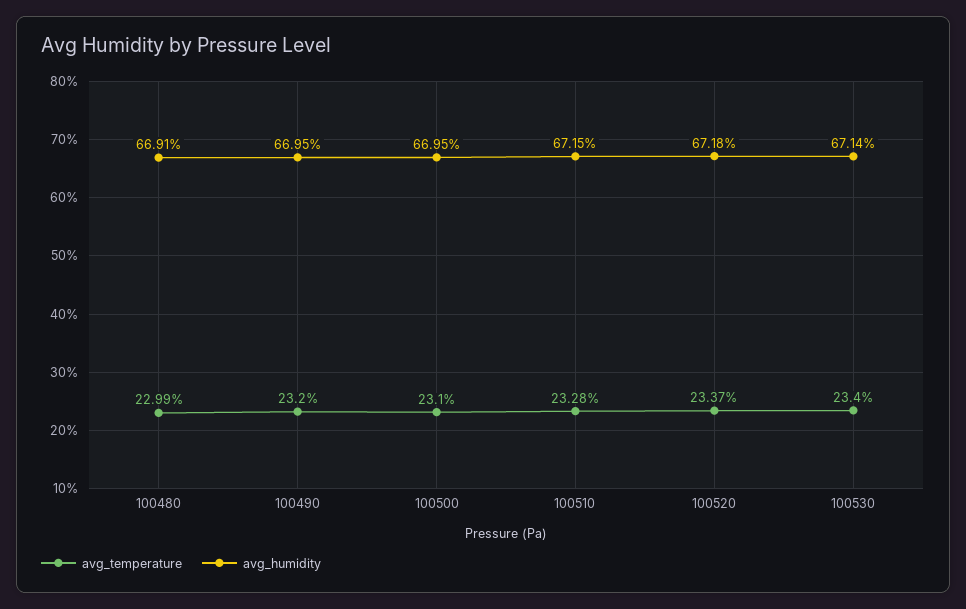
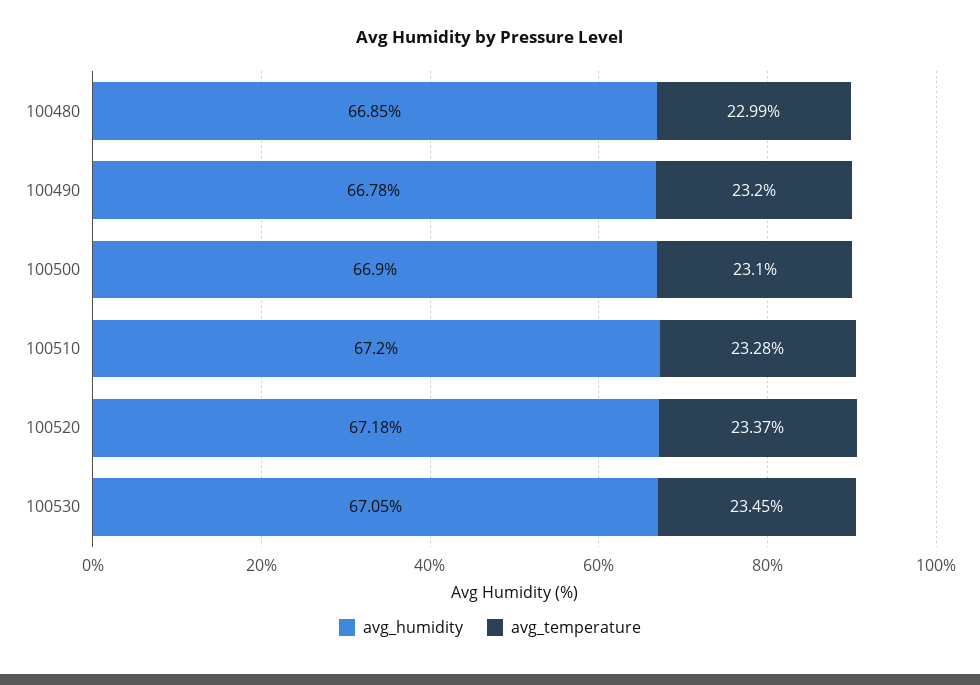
avg_humidity, 100480: 66.91 -> 66.85
avg_humidity, 100490: 66.95 -> 66.78
avg_humidity, 100500: 66.95 -> 66.9
avg_humidity, 100510: 67.15 -> 67.2
avg_temperature, 100530: 23.4 -> 23.45
avg_humidity, 100530: 67.14 -> 67.05

